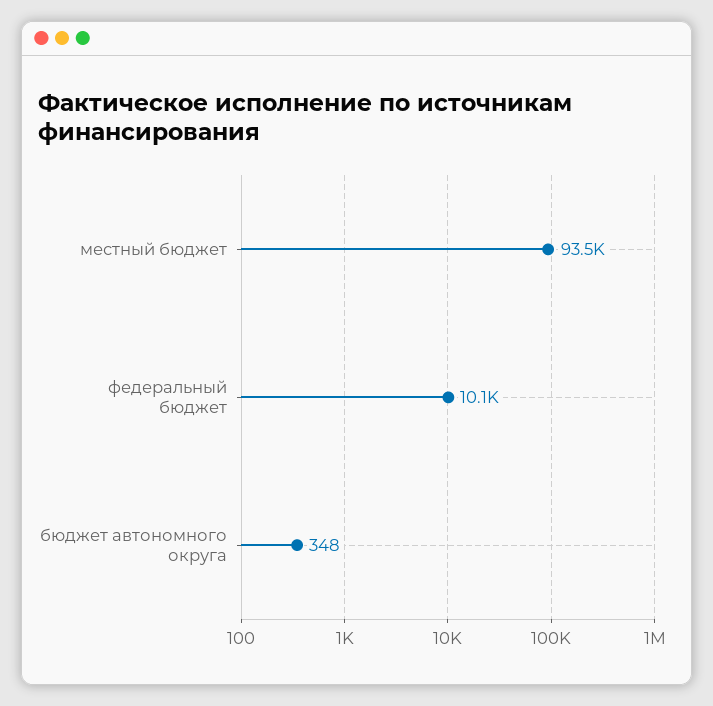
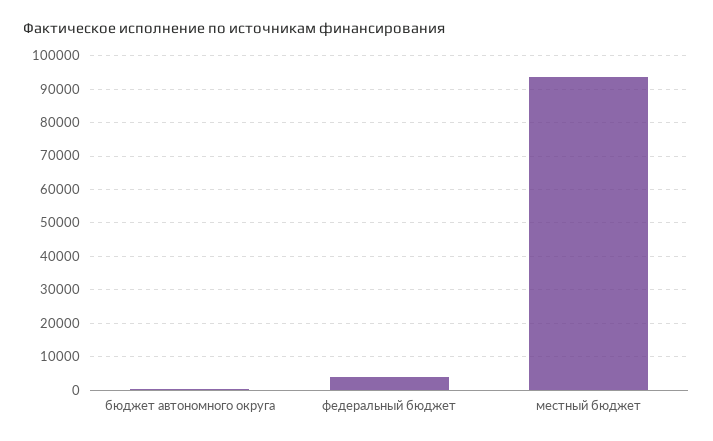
федеральный бюджет: 10100 -> 4000

